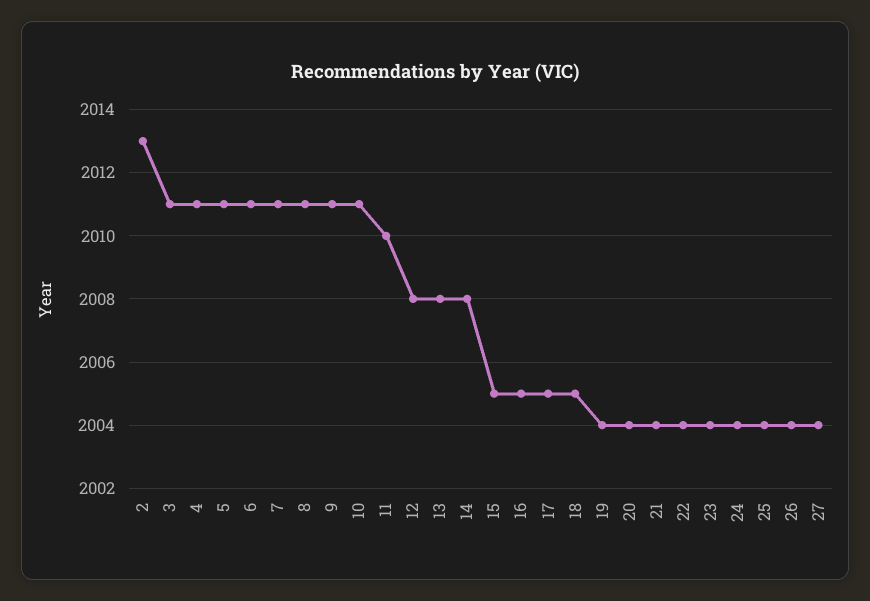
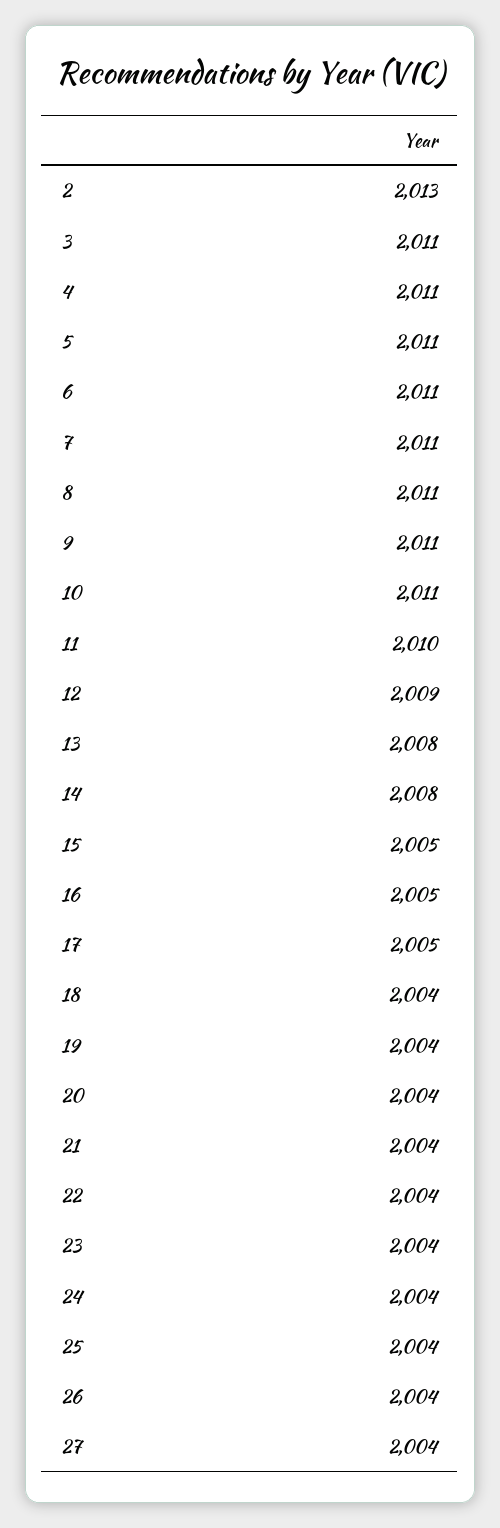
12: 2008 -> 2009
18: 2005 -> 2004

